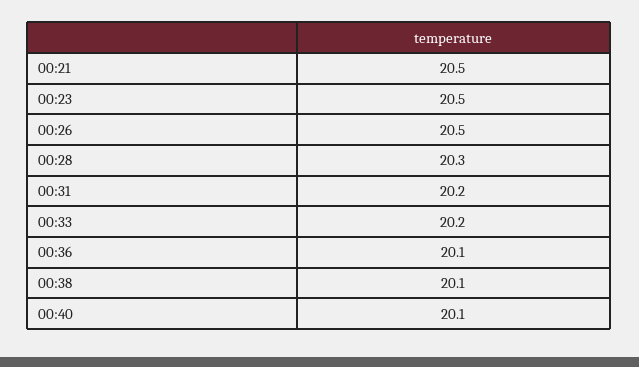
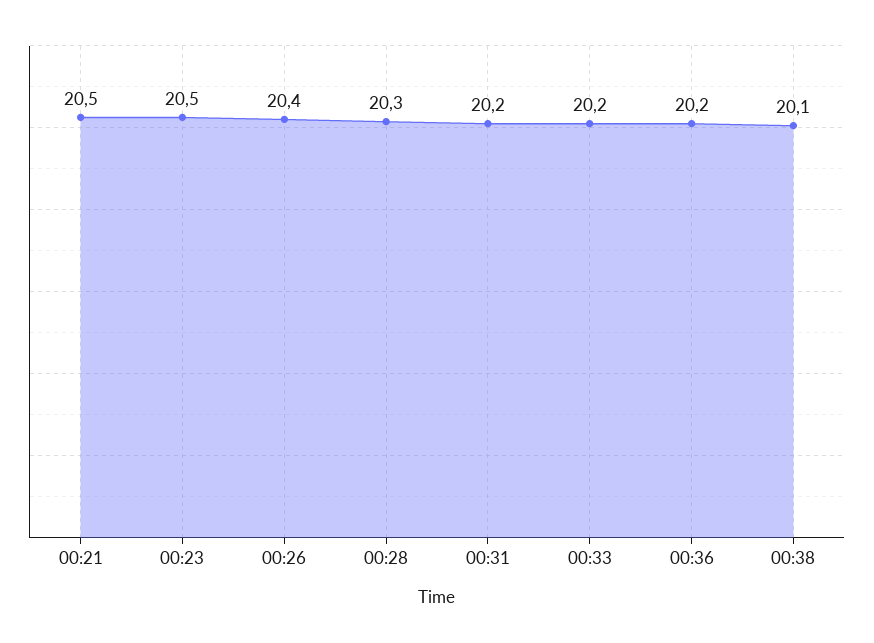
00:26: 20.5 -> 20.4
00:36: 20.1 -> 20.2
00:40: 20.1 -> none

